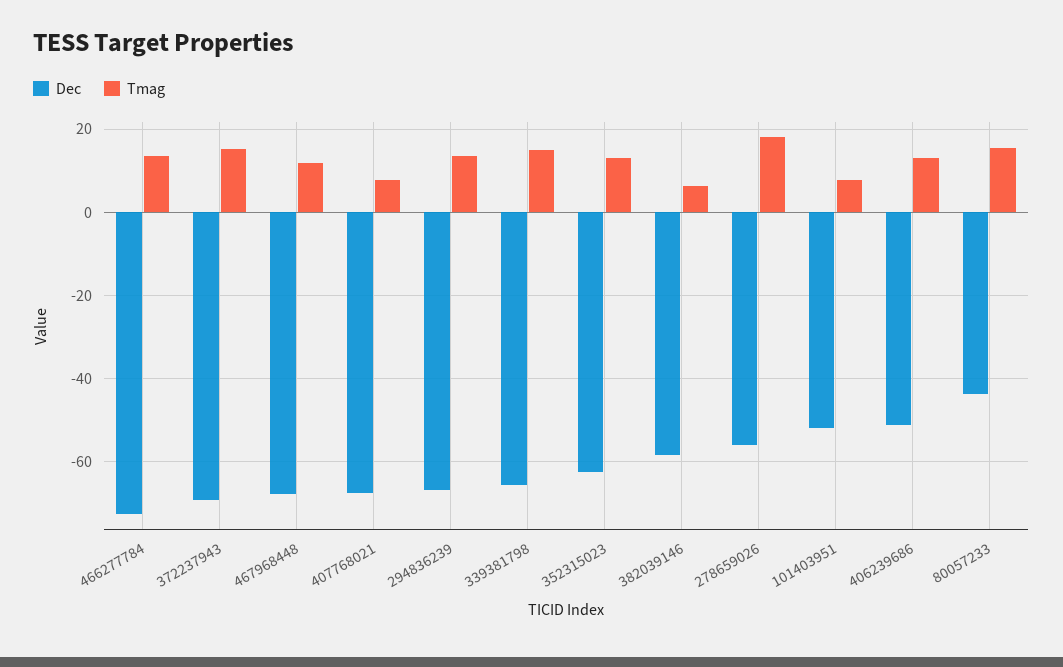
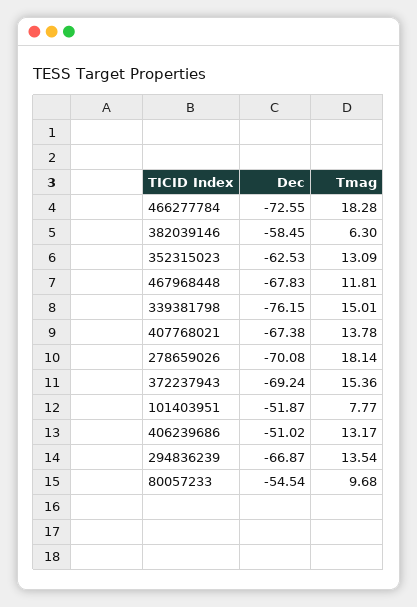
Tmag, 466277784: 14 -> 18.28
Tmag, 407768021: 8 -> 13.78
Dec, 339381798: -66 -> -76.15
Dec, 278659026: -56 -> -70.08
Dec, 80057233: -44 -> -54.54
Tmag, 80057233: 16 -> 9.68

